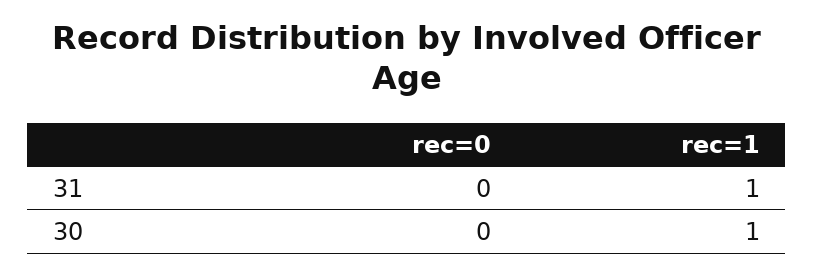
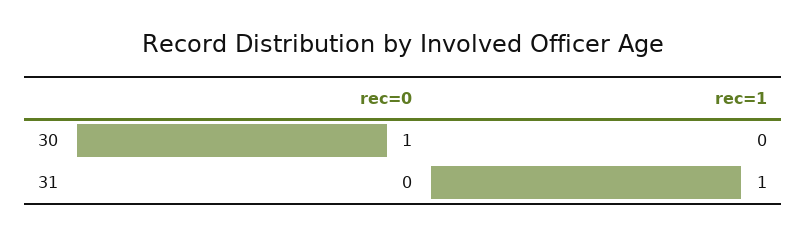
rec=0, 30: 0 -> 1
rec=1, 30: 1 -> 0

